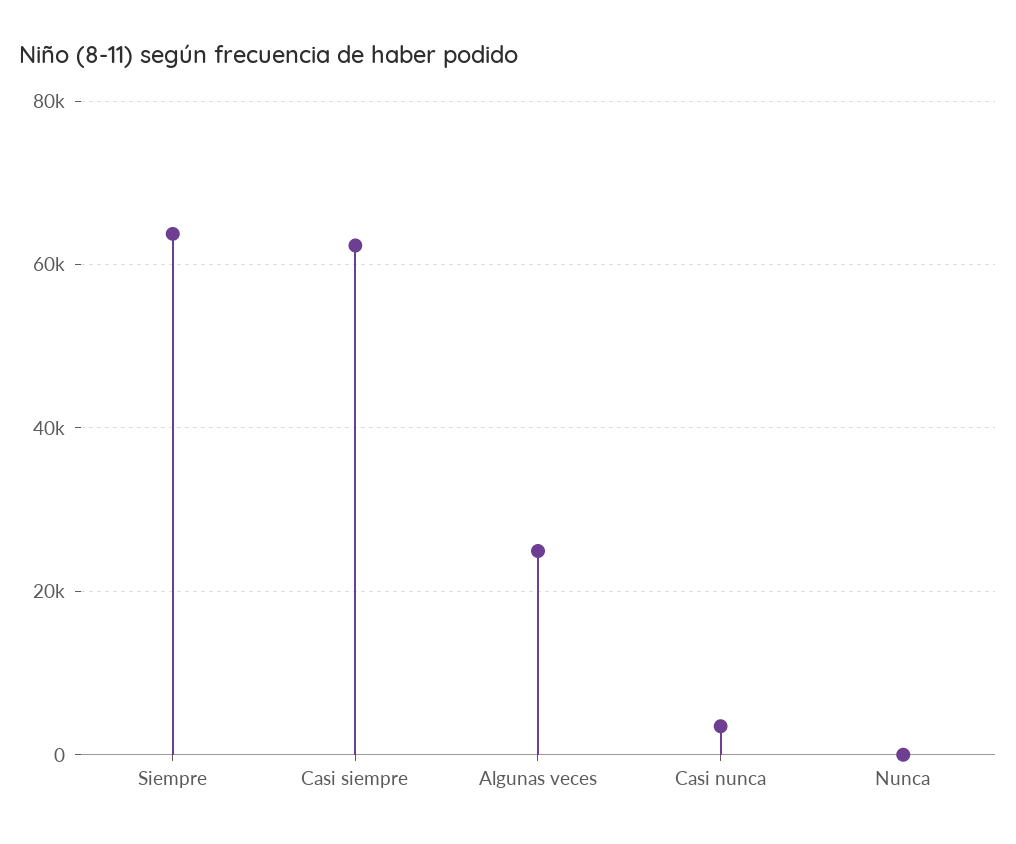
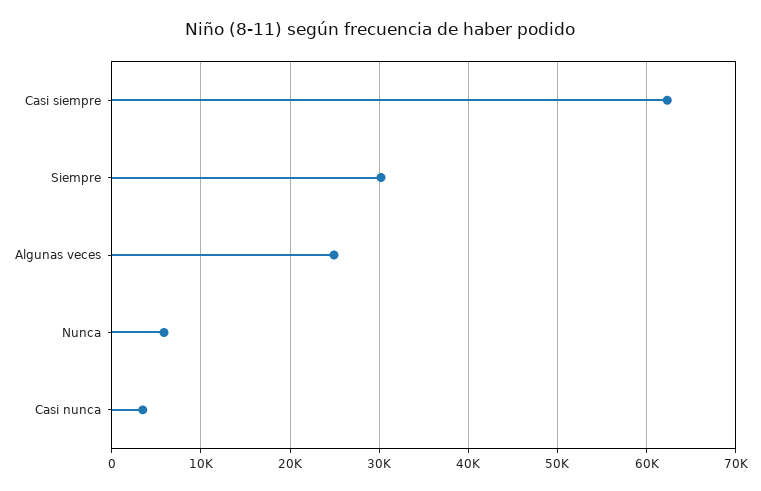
Siempre: 64000 -> 30000
Nunca: 0 -> 6000

